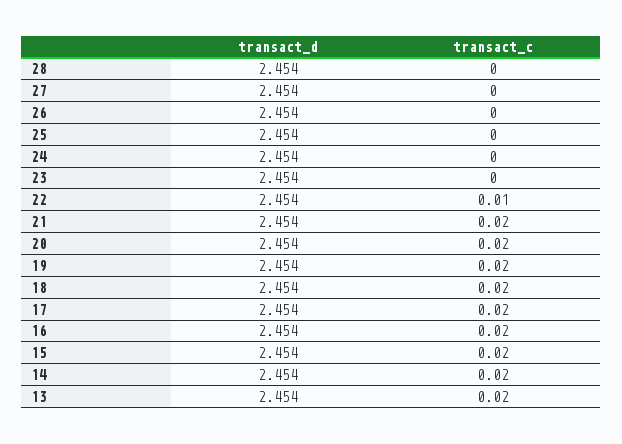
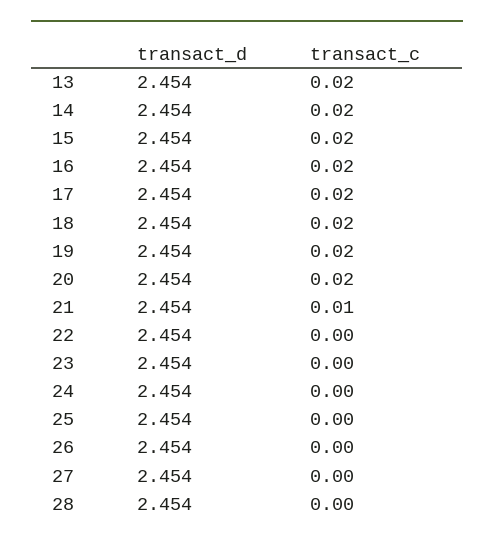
transact_c, 22: 0.01 -> 0
transact_c, 21: 0.02 -> 0.01

